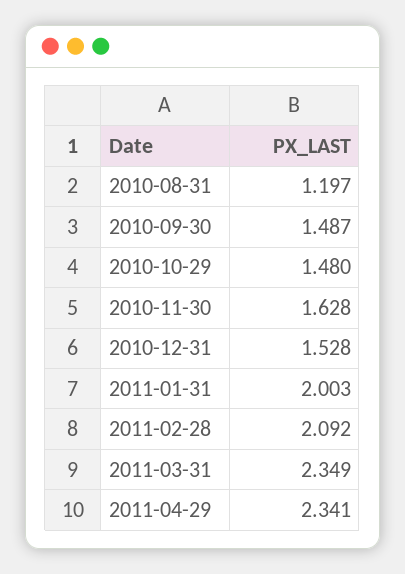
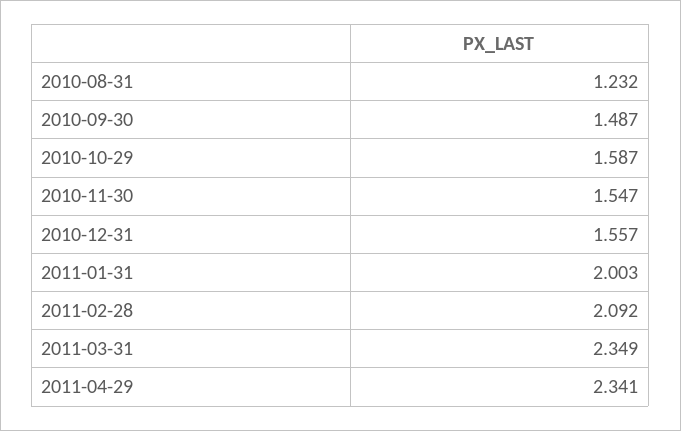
2010-08-31: 1.197 -> 1.232
2010-10-29: 1.48 -> 1.587
2010-11-30: 1.628 -> 1.547
2010-12-31: 1.528 -> 1.557

